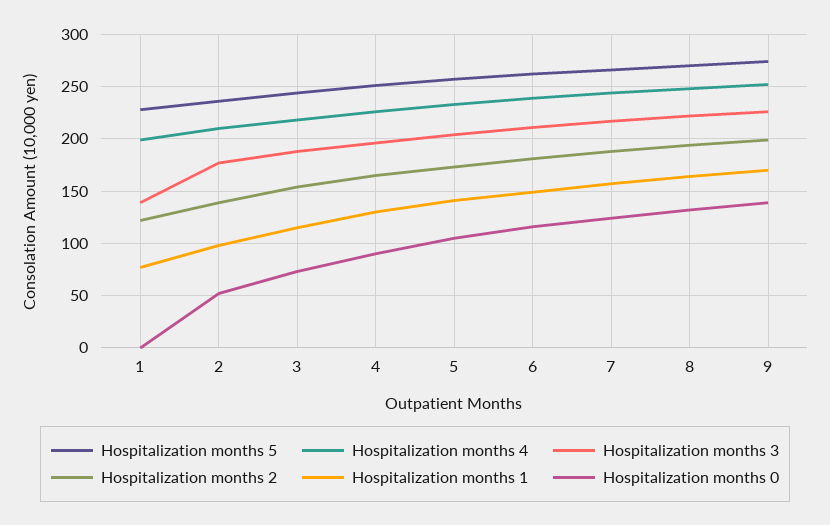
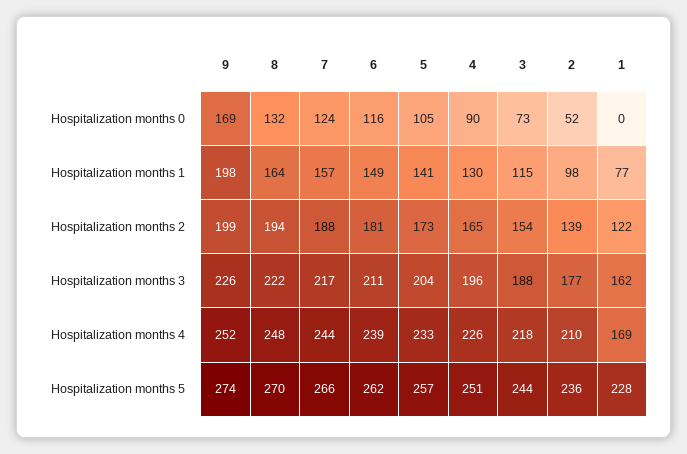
Hospitalization months 4, 1: 200 -> 169
Hospitalization months 3, 1: 140 -> 162
Hospitalization months 1, 9: 170 -> 198
Hospitalization months 0, 9: 140 -> 169

